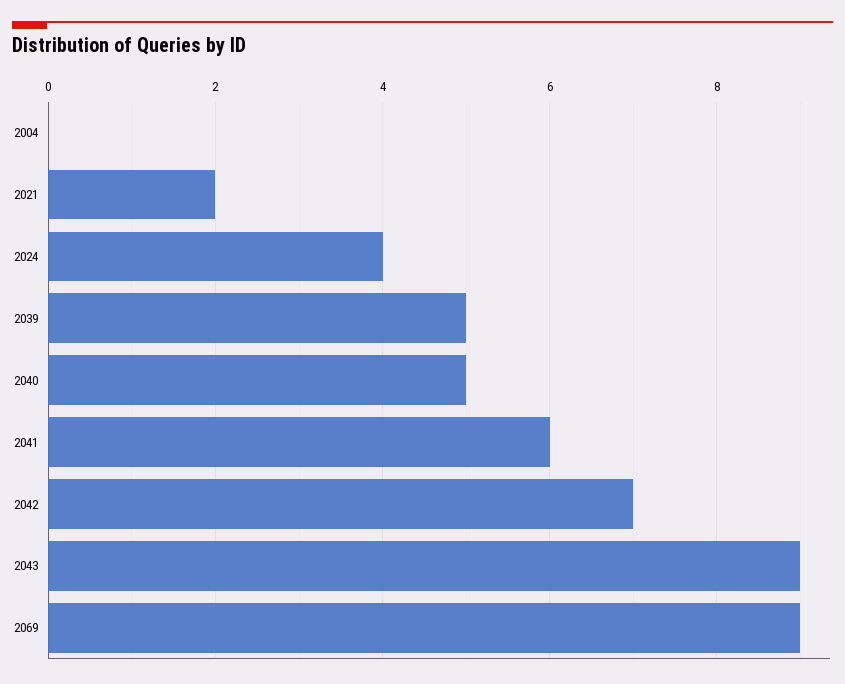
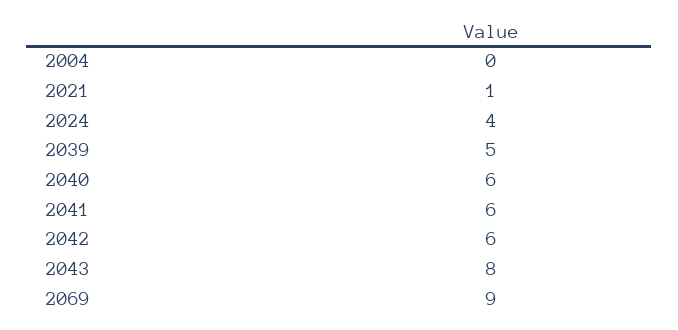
2021: 2 -> 1
2040: 5 -> 6
2042: 7 -> 6
2043: 9 -> 8

